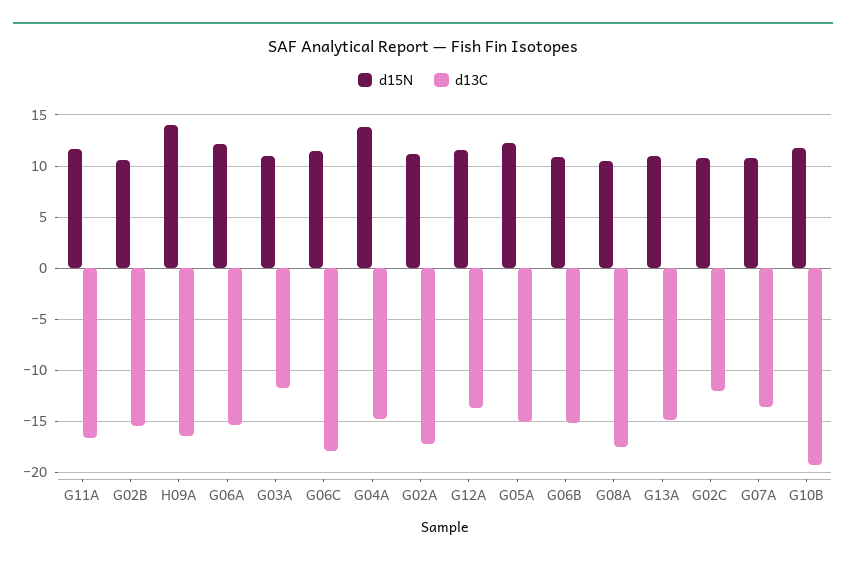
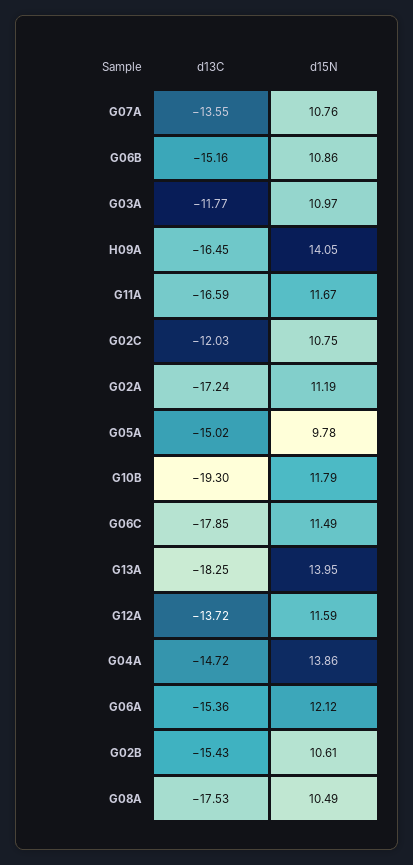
d15N, G05A: 12 -> 9.78
d15N, G13A: 11 -> 13.95
d13C, G13A: -15 -> -18.25

